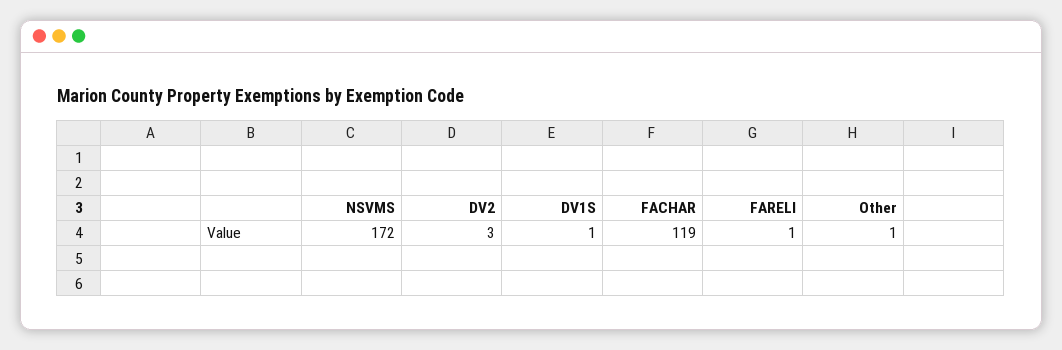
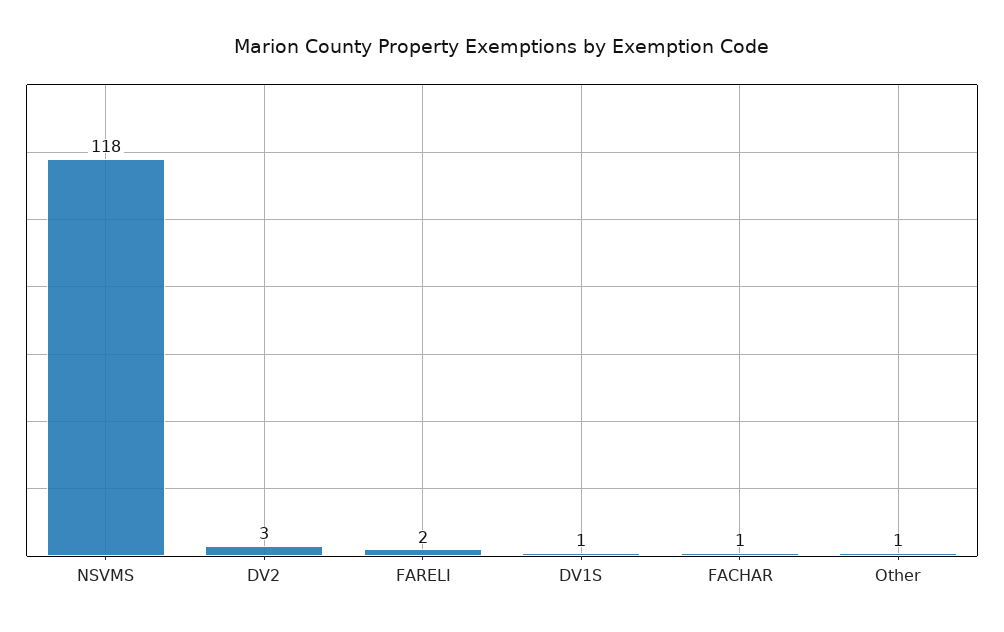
NSVMS: 172 -> 118
FACHAR: 119 -> 1
FARELI: 1 -> 2

